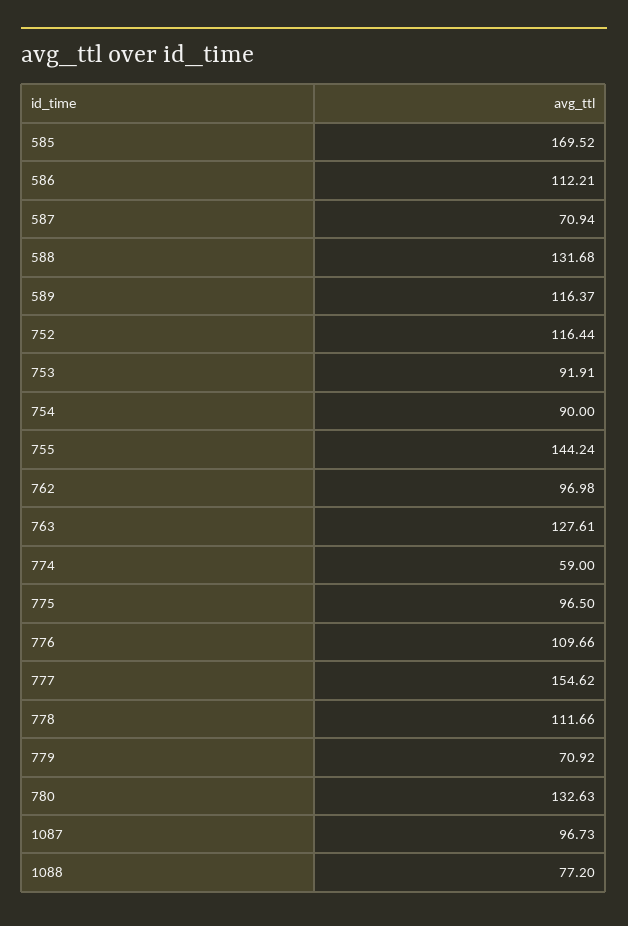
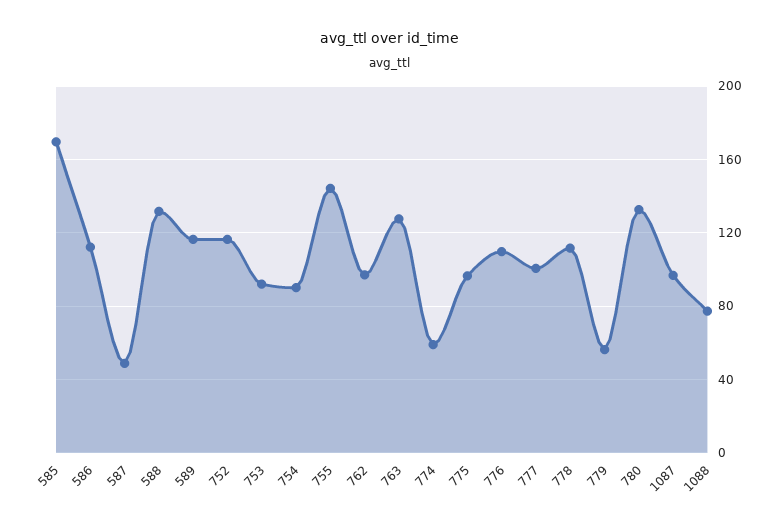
587: 70.94 -> 50
777: 154.62 -> 100
779: 70.92 -> 55

